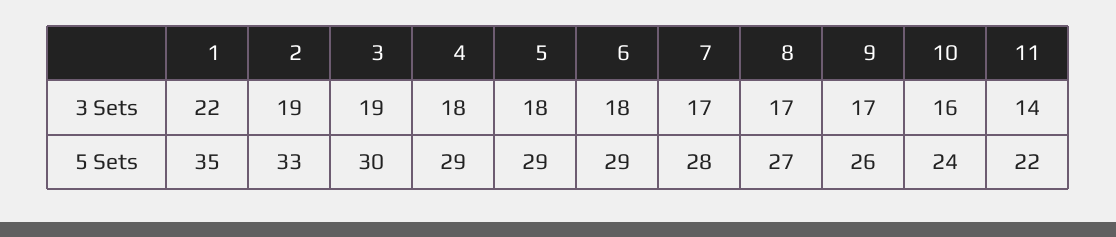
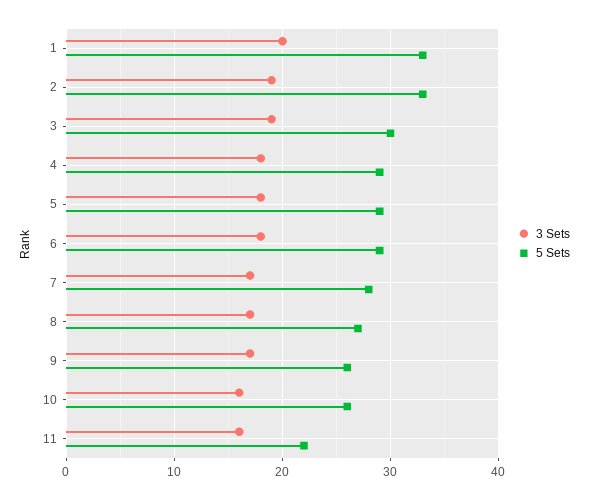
3 Sets, 1: 22 -> 20
3 Sets, 11: 14 -> 16
5 Sets, 1: 35 -> 33
5 Sets, 10: 24 -> 26

